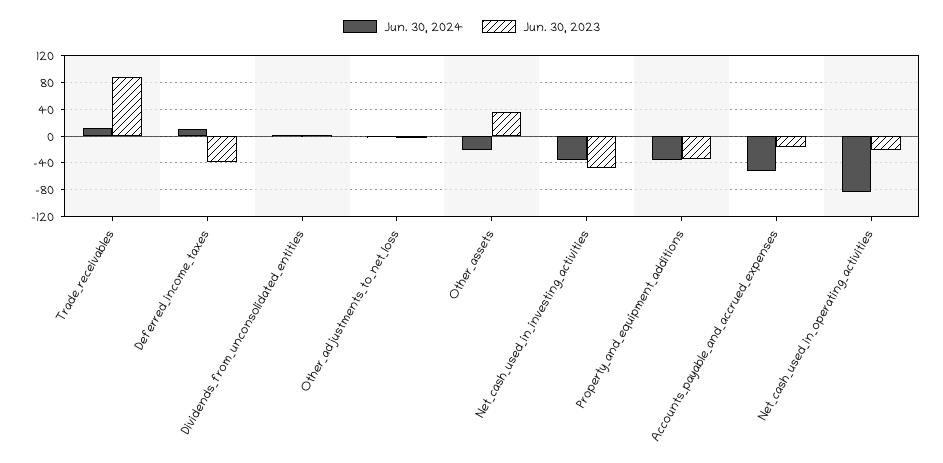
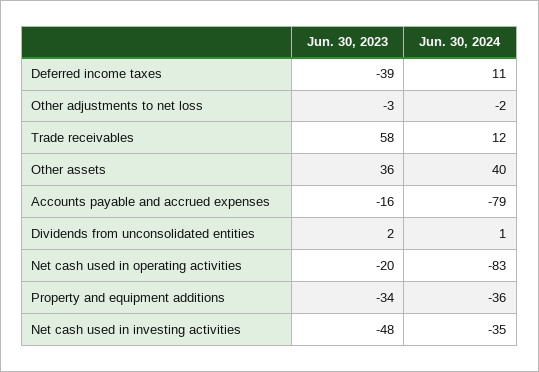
Jun. 30, 2023, Trade_receivables: 90 -> 58
Jun. 30, 2024, Other_assets: -20 -> 40
Jun. 30, 2024, Accounts_payable_and_accrued_expenses: -50 -> -79

